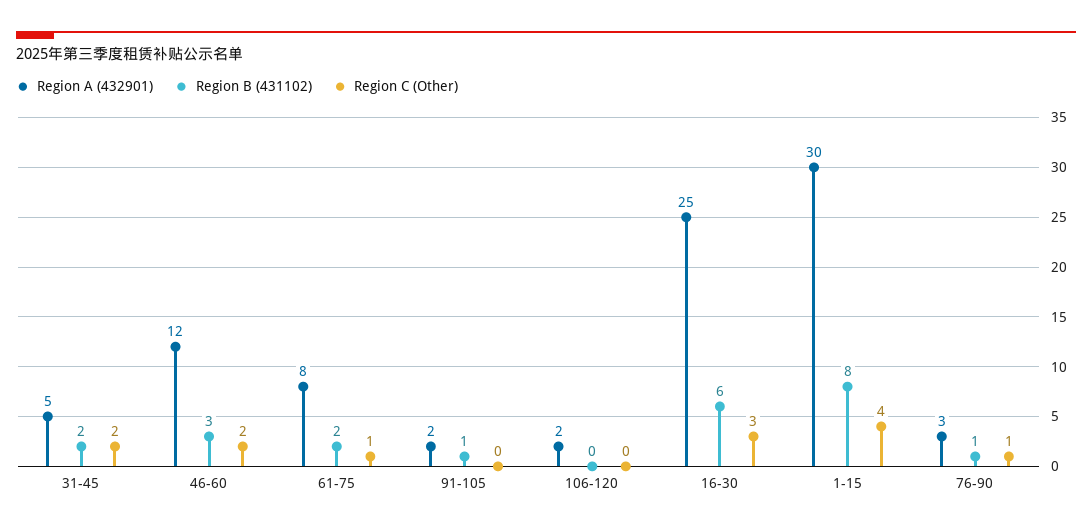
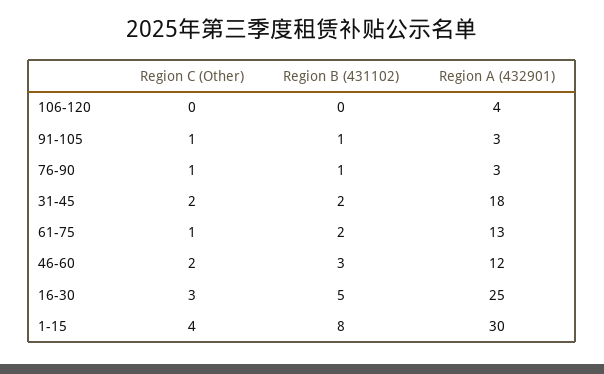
Region A (432901), 31-45: 5 -> 18
Region A (432901), 61-75: 8 -> 13
Region A (432901), 91-105: 2 -> 3
Region C (Other), 91-105: 0 -> 1
Region A (432901), 106-120: 2 -> 4
Region B (431102), 16-30: 6 -> 5

